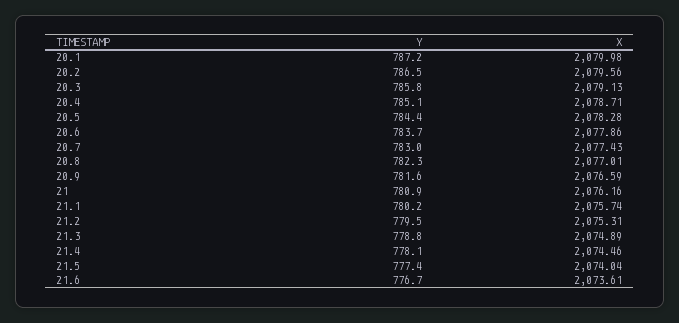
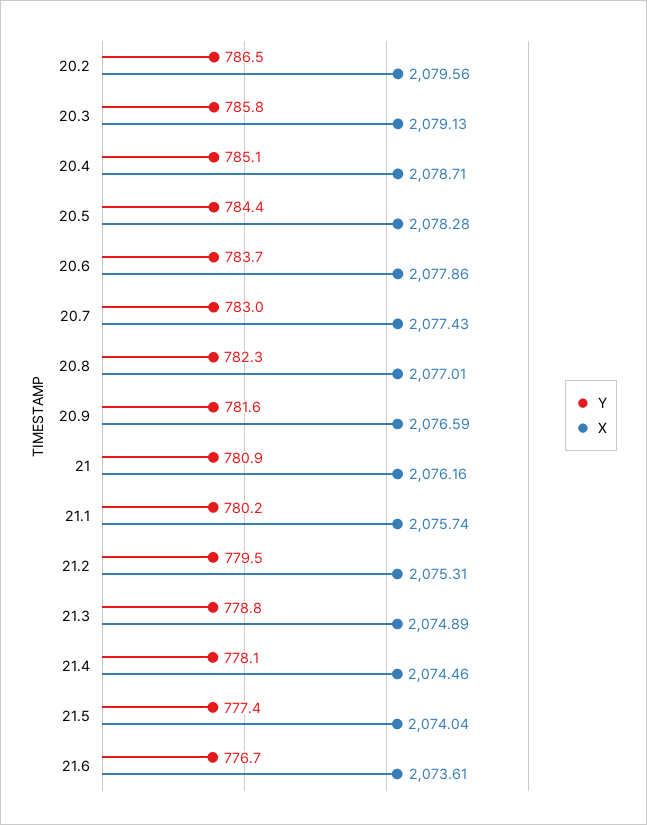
Y, 20.1: 787.2 -> none
X, 20.1: 2079.98 -> none

